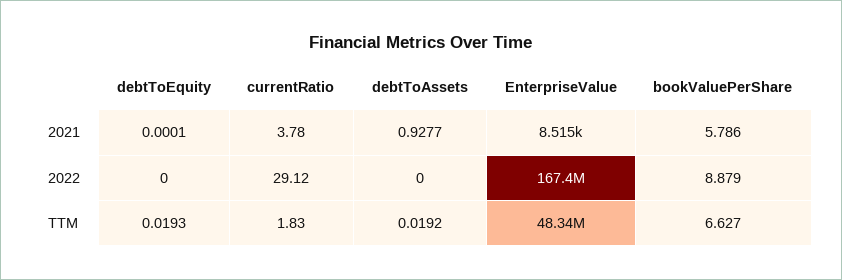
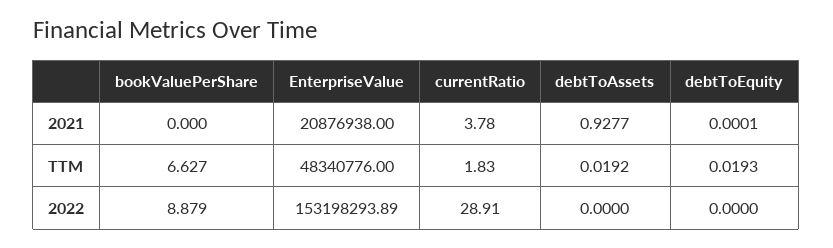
EnterpriseValue, 2021: 8515 -> 20876938
bookValuePerShare, 2021: 5.786 -> 0
currentRatio, 2022: 29.12 -> 28.91
EnterpriseValue, 2022: 167400000 -> 153198293.89

